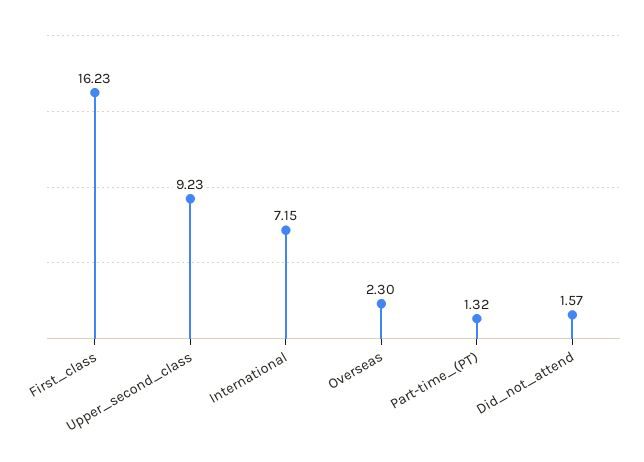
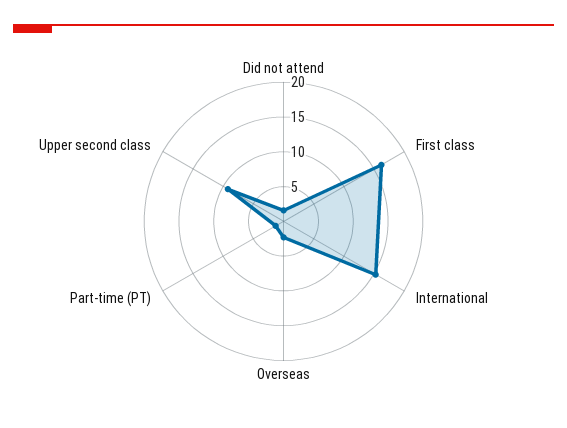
International: 7.15 -> 15

